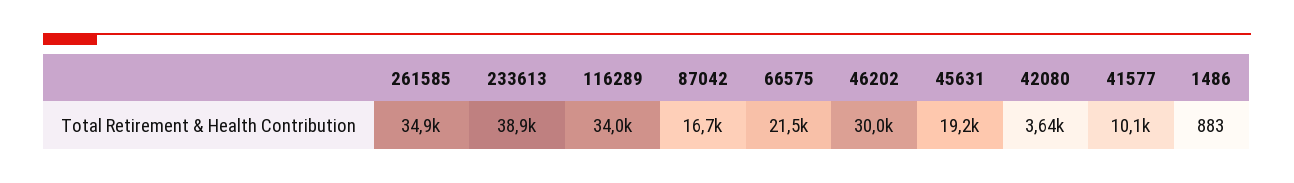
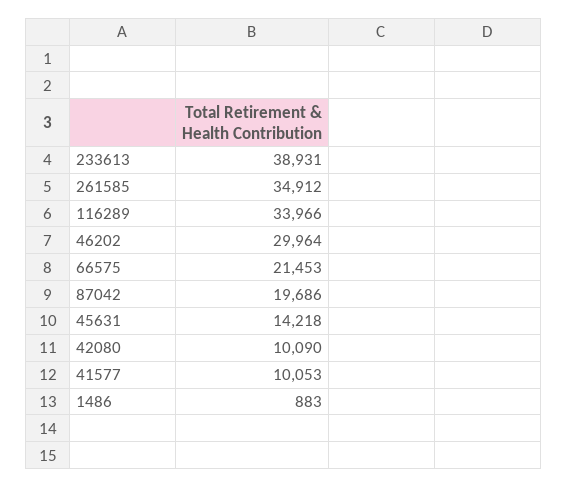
87042: 16700 -> 19686
45631: 19200 -> 14218
42080: 3640 -> 10090

